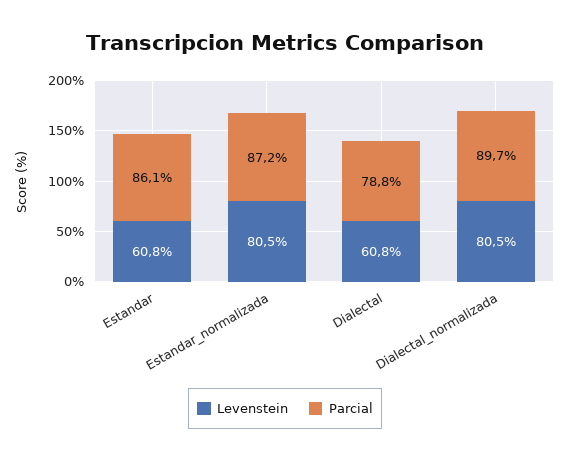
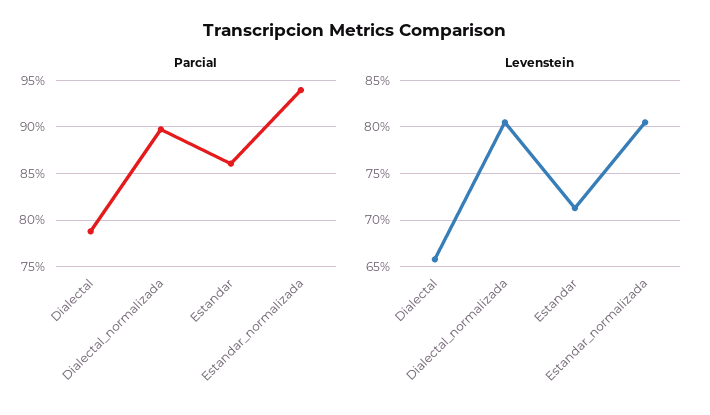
Levenstein, Estandar: 60.8 -> 71
Parcial, Estandar_normalizada: 87.2 -> 94
Levenstein, Dialectal: 60.8 -> 66

